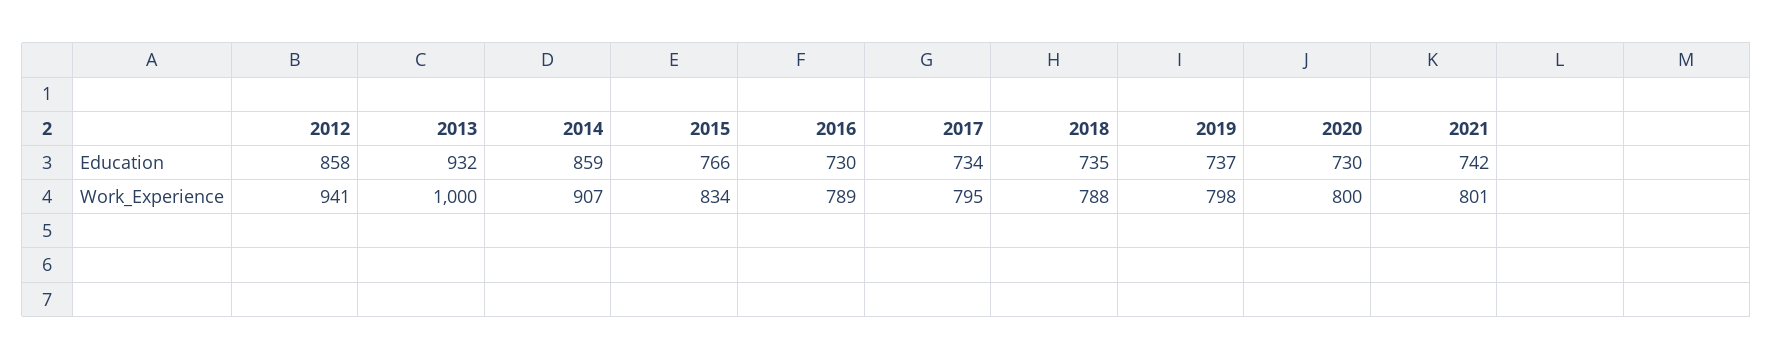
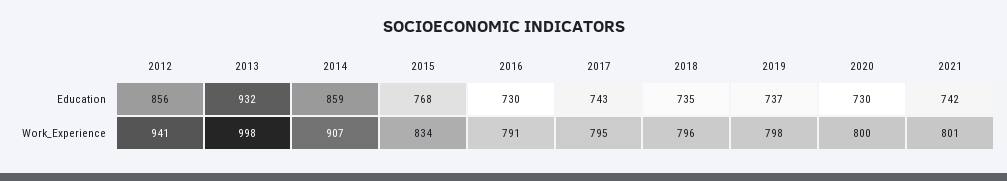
2012, Education: 858 -> 856
2015, Education: 766 -> 768
2017, Education: 734 -> 743
2013, Work_Experience: 1000 -> 998
2016, Work_Experience: 789 -> 791
2018, Work_Experience: 788 -> 796

